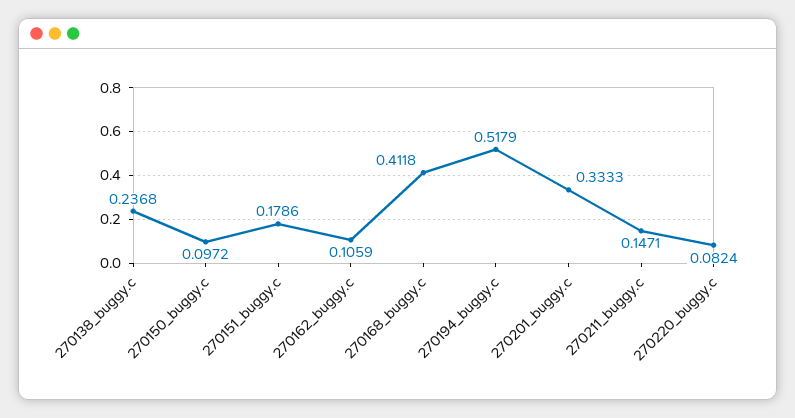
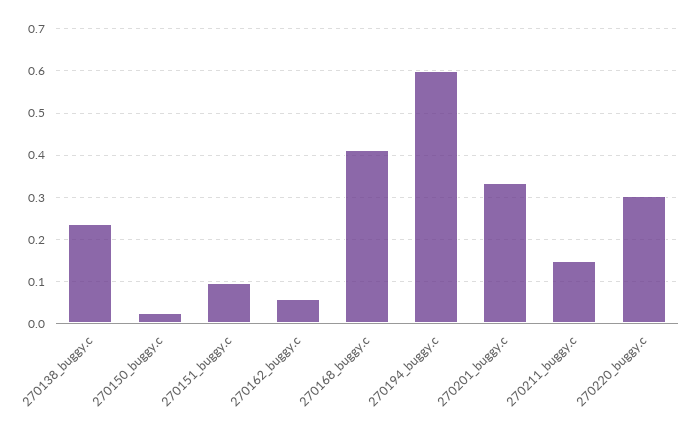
270150_buggy.c: 0.0972 -> 0.02
270151_buggy.c: 0.1786 -> 0.1
270162_buggy.c: 0.1059 -> 0.06
270194_buggy.c: 0.5179 -> 0.6
270220_buggy.c: 0.0824 -> 0.3

